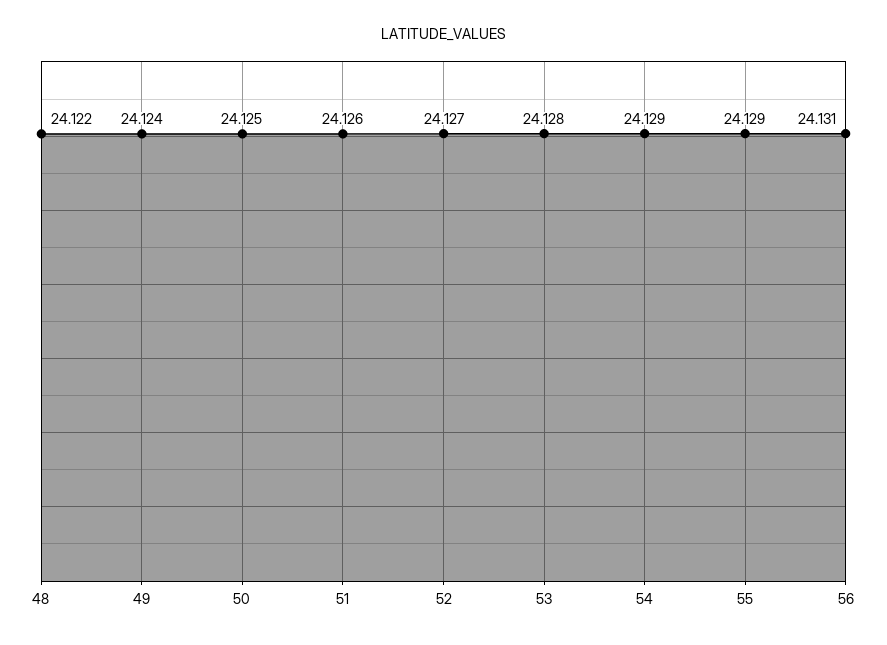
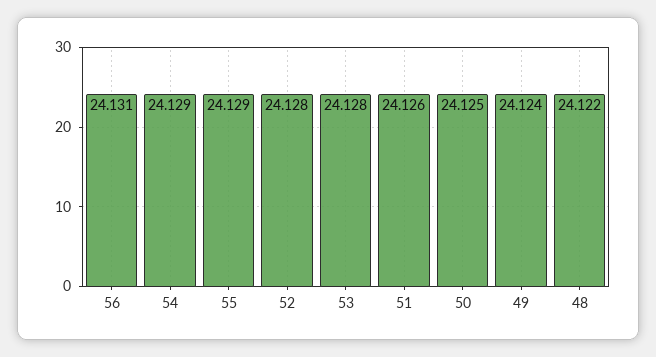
52: 24.127 -> 24.128

